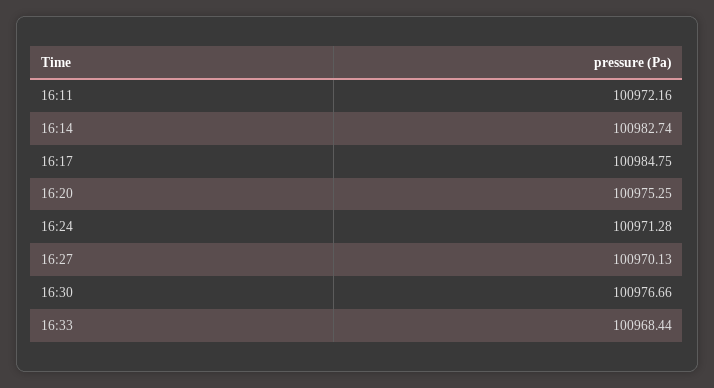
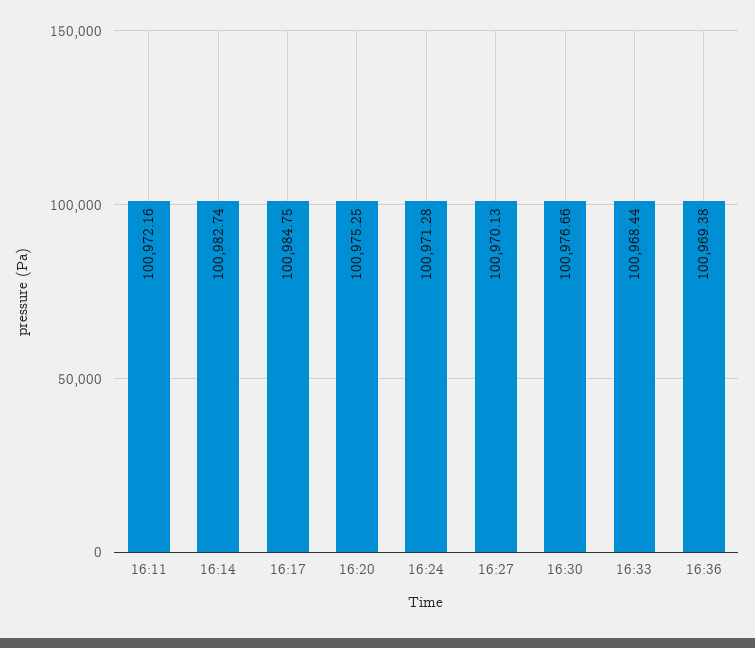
16:36: none -> 100969.38

